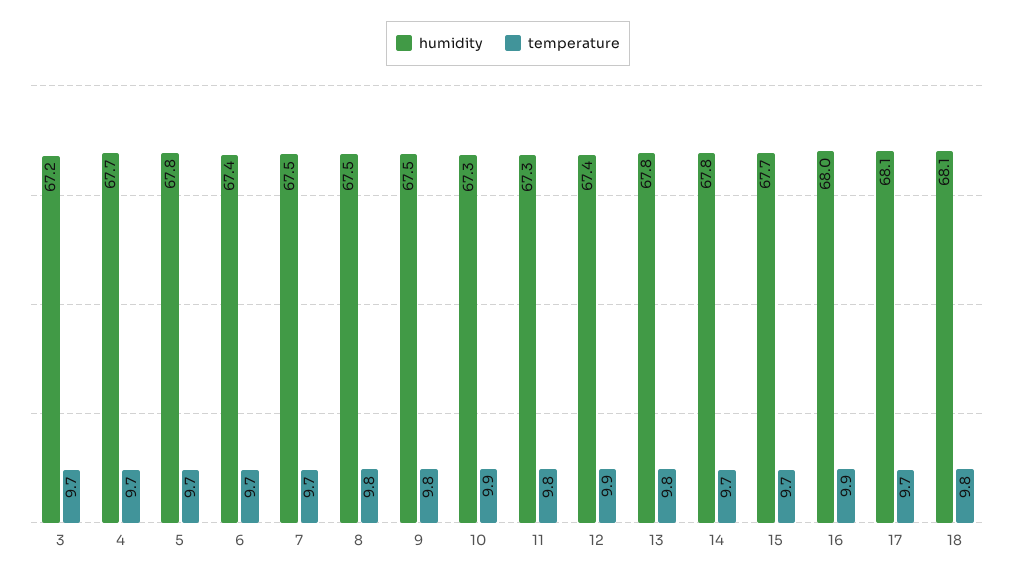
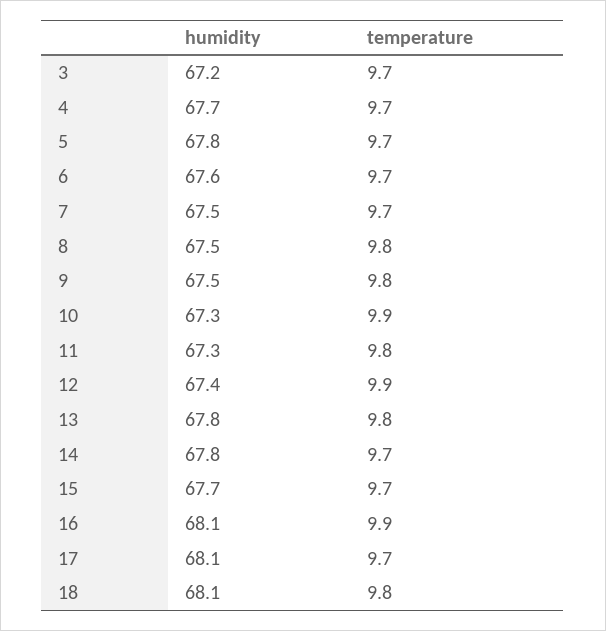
humidity, 6: 67.4 -> 67.6
humidity, 16: 68 -> 68.1

